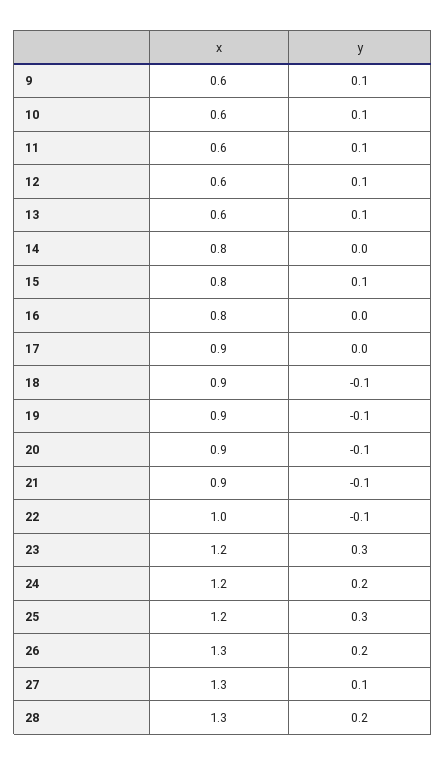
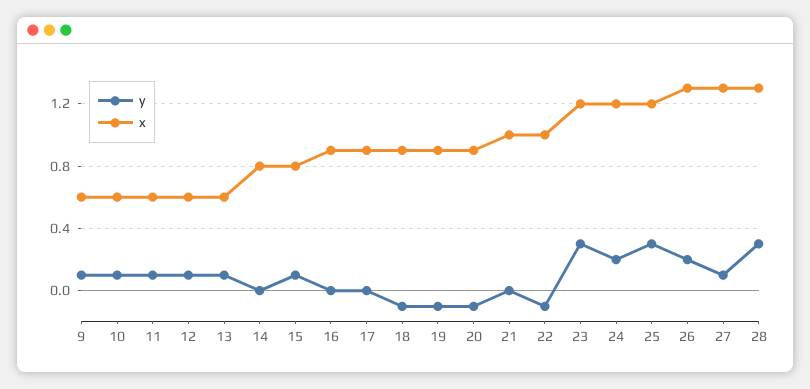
x, 16: 0.8 -> 0.9
x, 21: 0.9 -> 1
y, 21: -0.1 -> 0
y, 28: 0.2 -> 0.3

